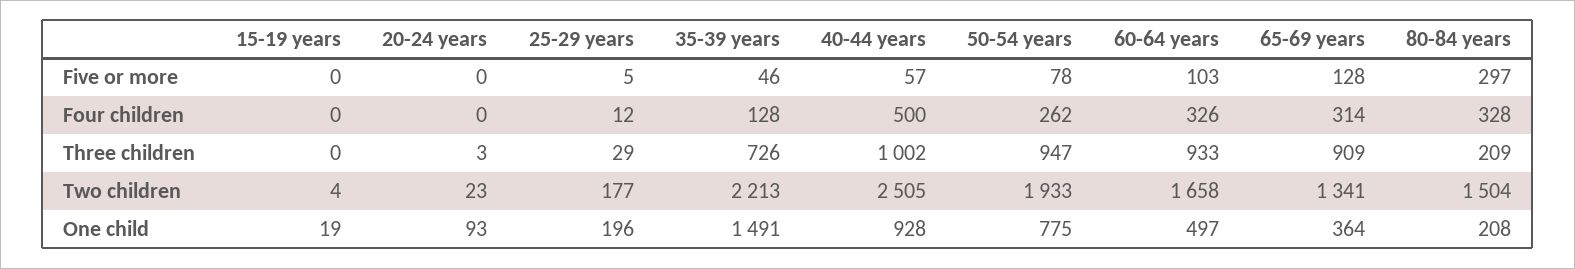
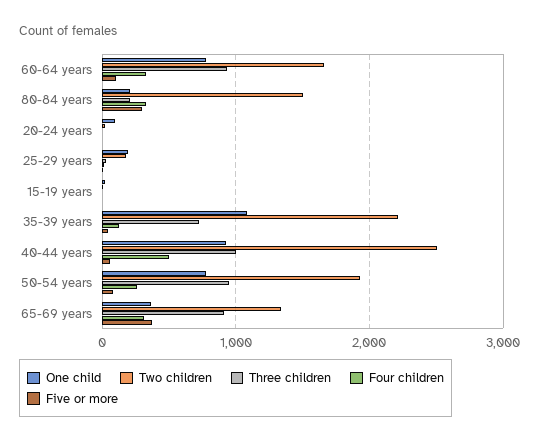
Five or more, 65-69 years: 128 -> 400
One child, 35-39 years: 1491 -> 1100
One child, 60-64 years: 497 -> 800

